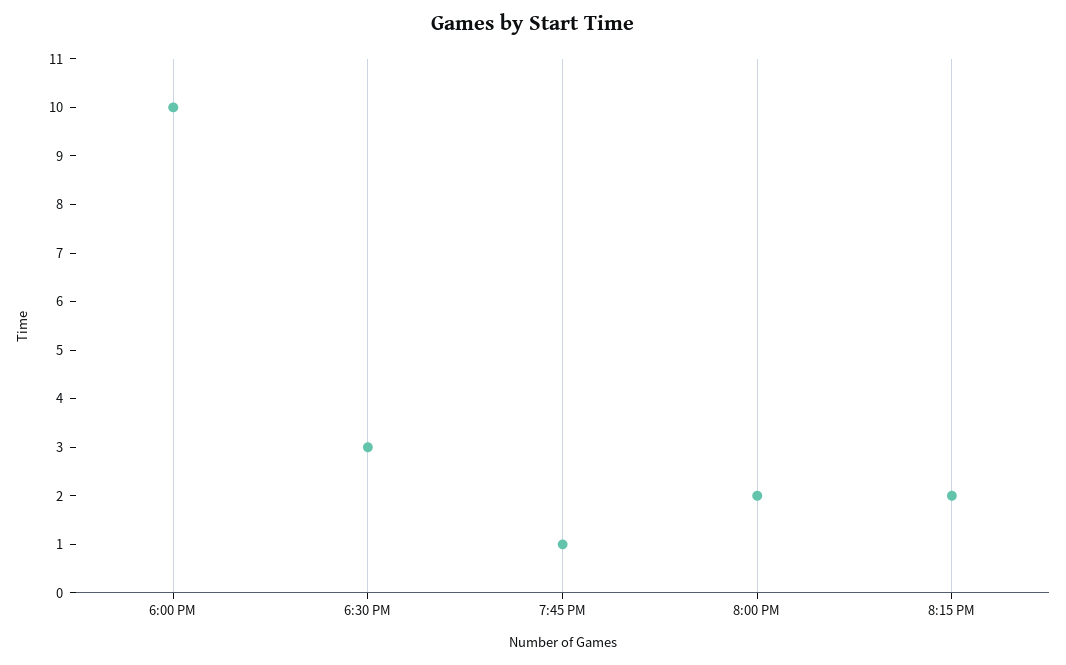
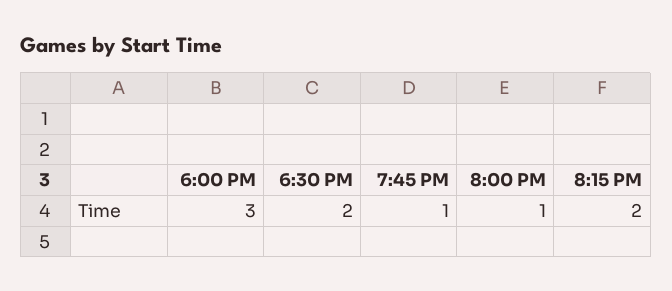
6:00 PM: 10 -> 3
6:30 PM: 3 -> 2
8:00 PM: 2 -> 1

